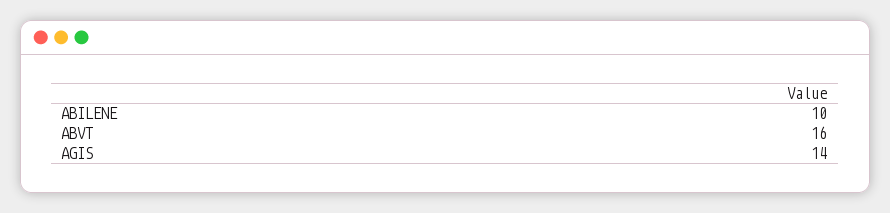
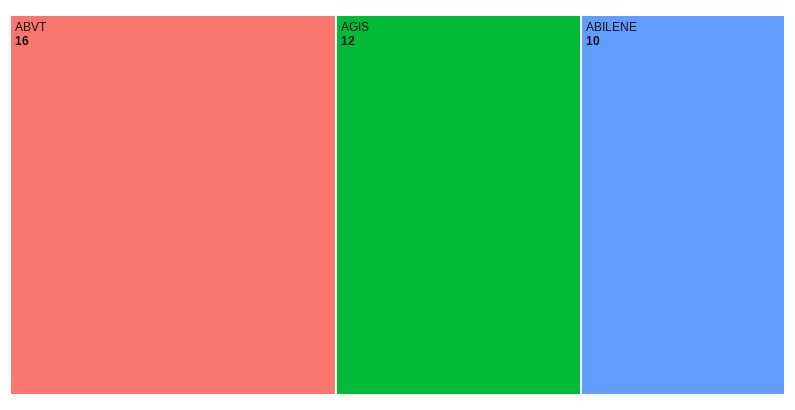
AGIS: 14 -> 12

